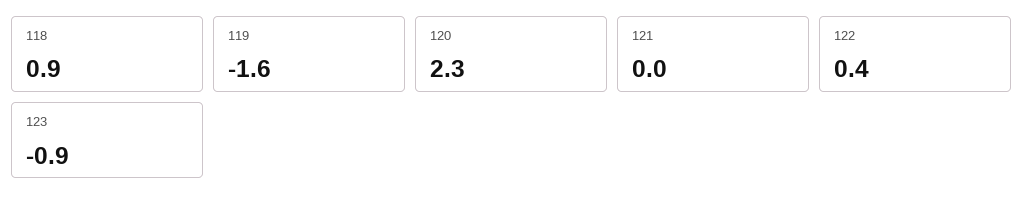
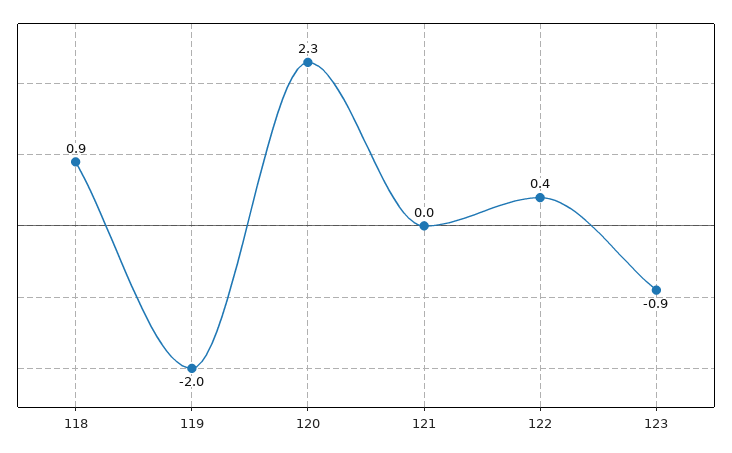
119: -1.6 -> -2

